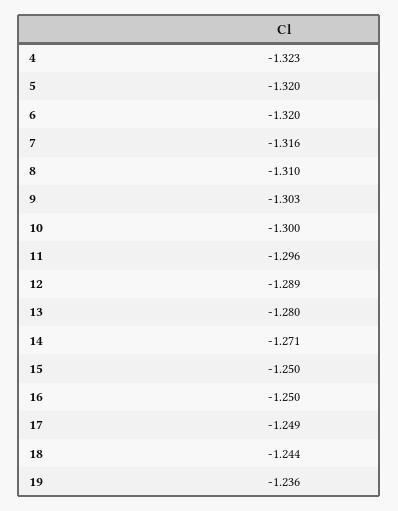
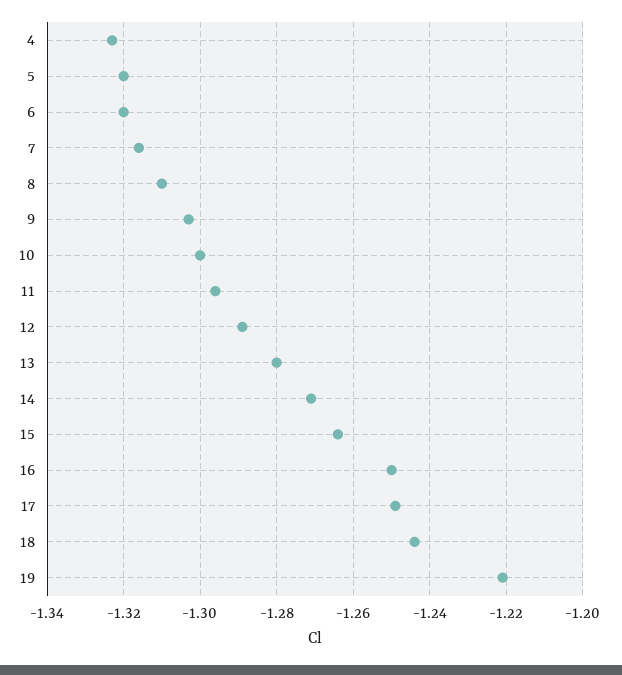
15: -1.25 -> -1.265
19: -1.236 -> -1.22

